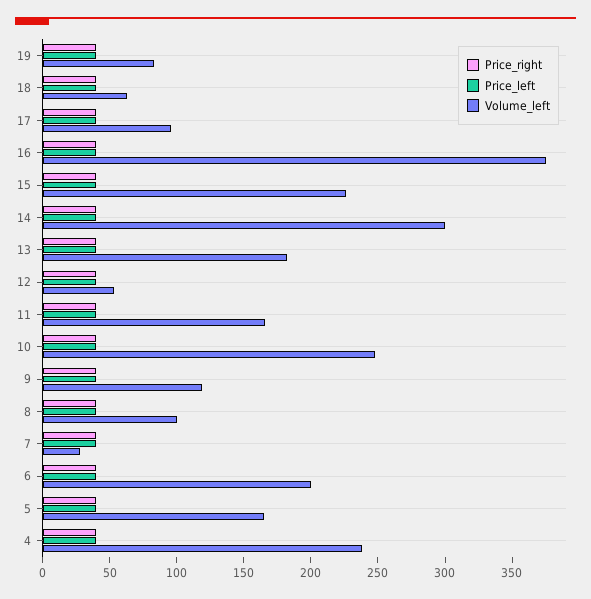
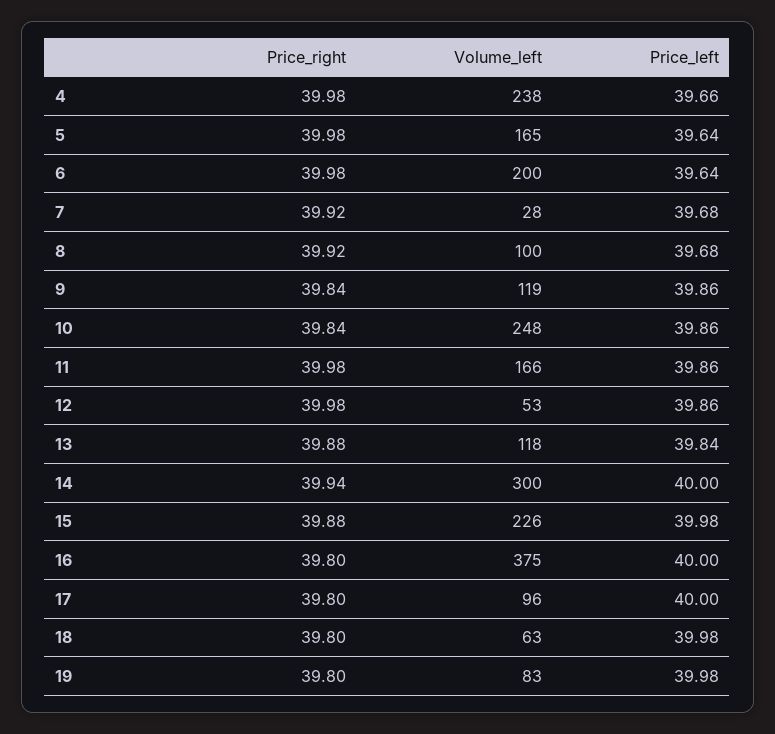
Volume_left, 13: 180 -> 118

